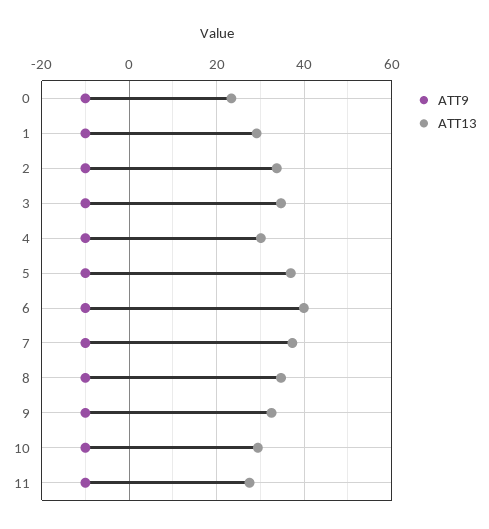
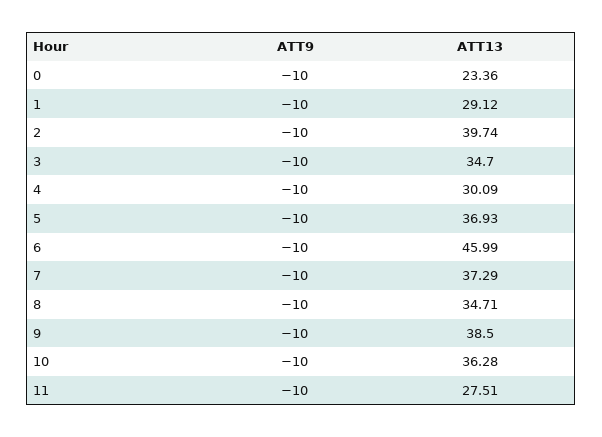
ATT13, 2: 34 -> 39.74
ATT13, 6: 40 -> 45.99
ATT13, 9: 32 -> 38.5
ATT13, 10: 30 -> 36.28

